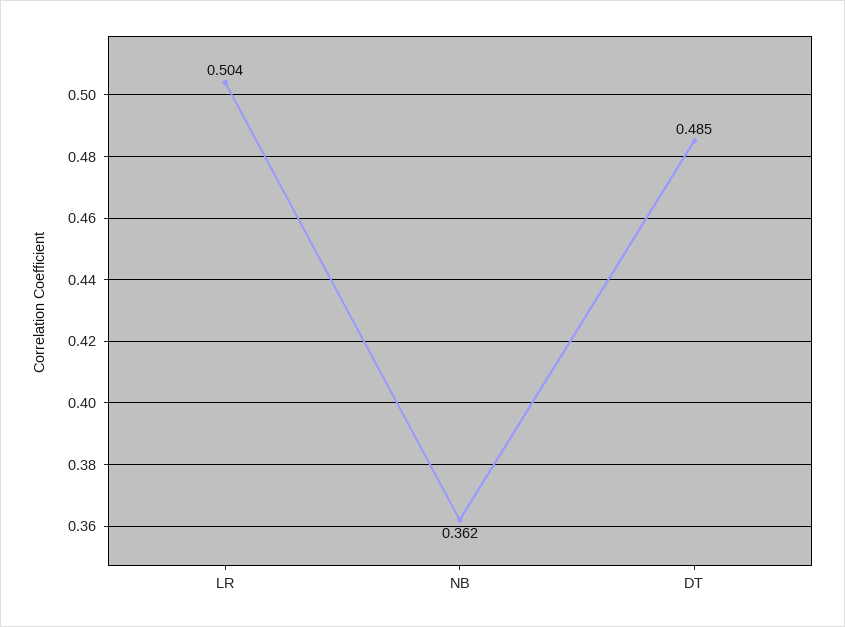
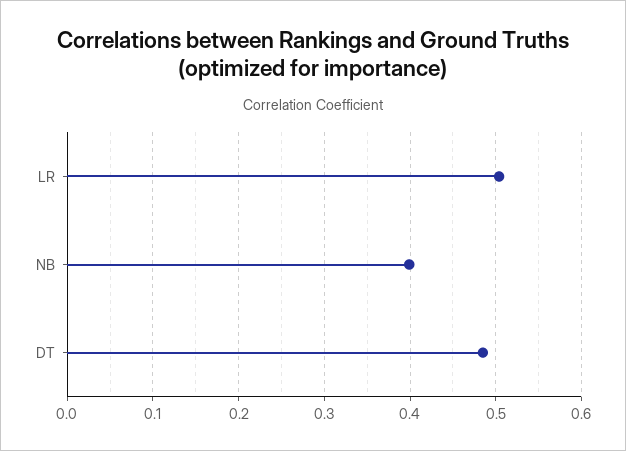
NB: 0.362 -> 0.4

